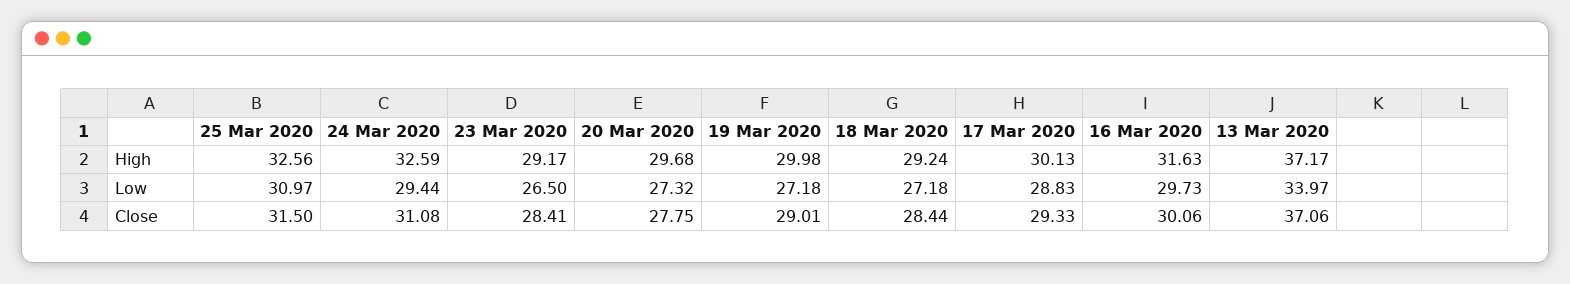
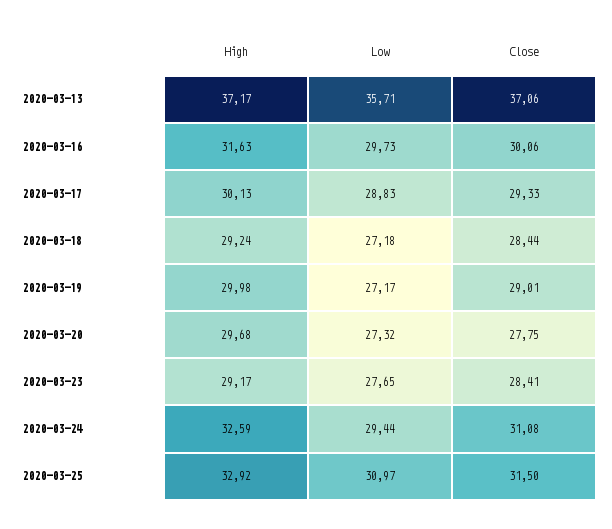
25 Mar 2020, High: 32.56 -> 32.92
23 Mar 2020, Low: 26.5 -> 27.65
19 Mar 2020, Low: 27.18 -> 27.17
13 Mar 2020, Low: 33.97 -> 35.71

